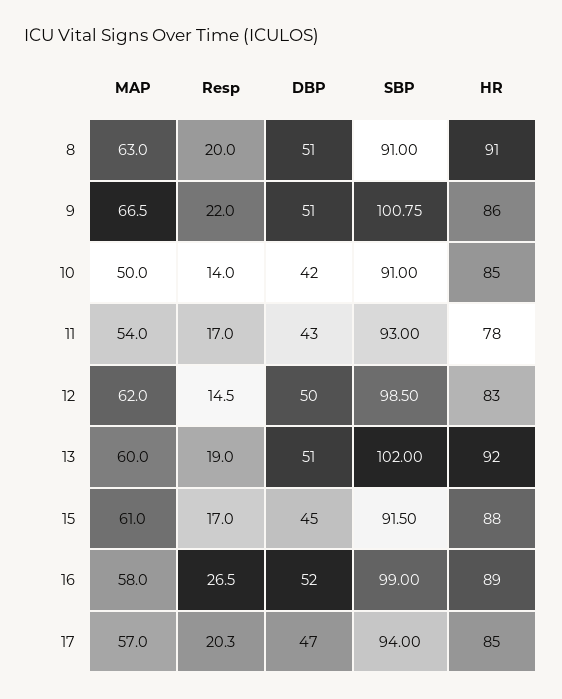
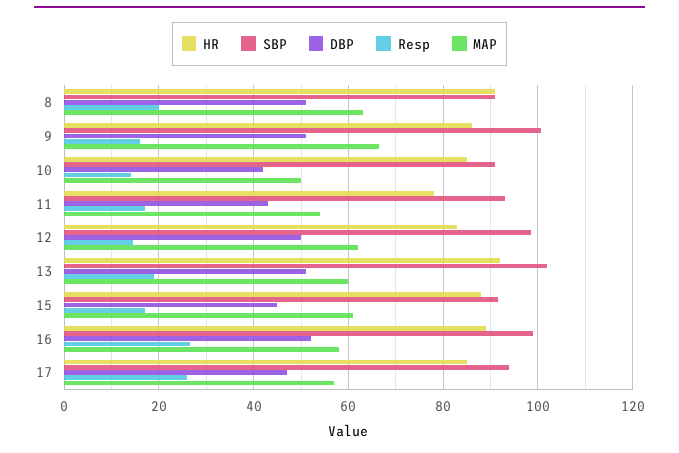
Resp, 9: 22 -> 16
Resp, 17: 20.3 -> 26

